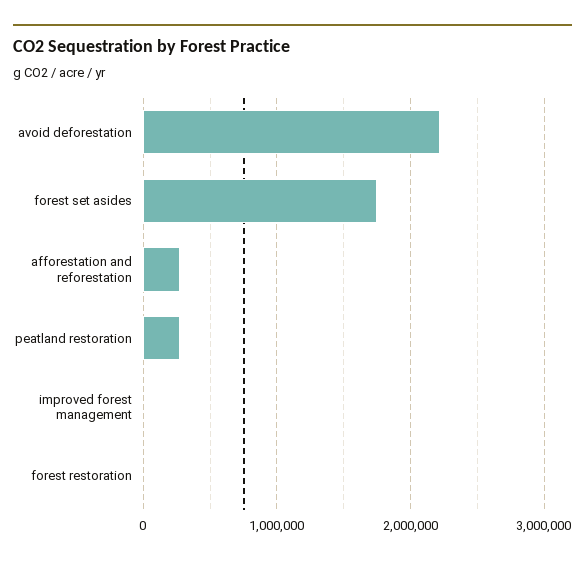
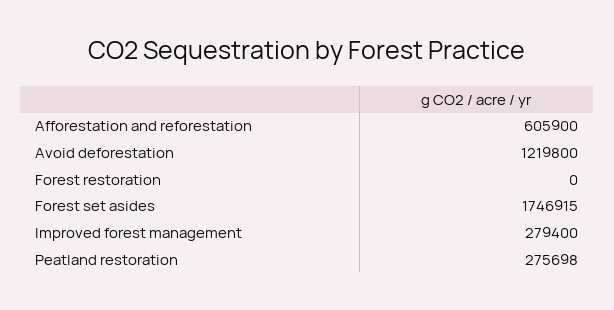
avoid deforestation: 2200000 -> 1219800
afforestation and reforestation: 300000 -> 605900
improved forest management: 0 -> 279400

